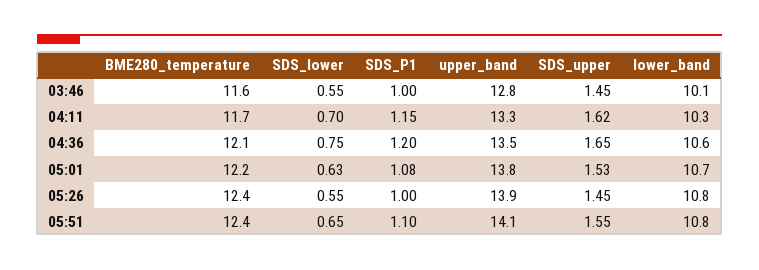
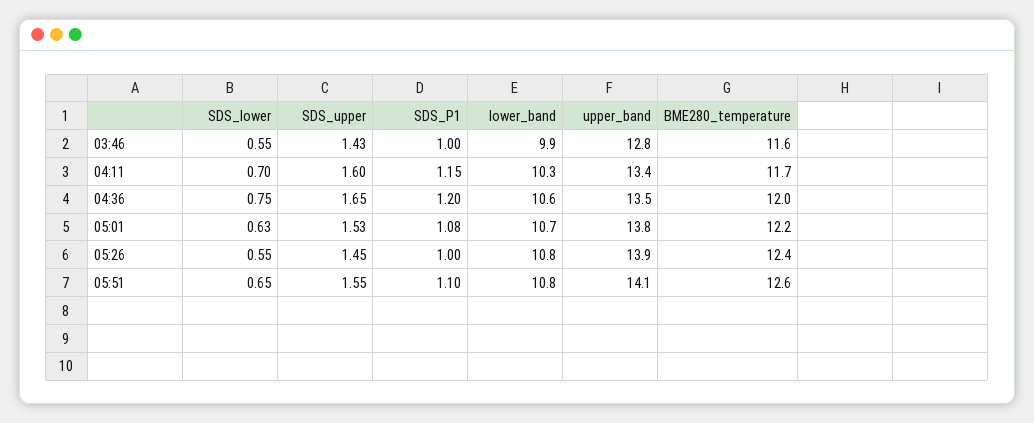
SDS_upper, 03:46: 1.45 -> 1.43
lower_band, 03:46: 10.1 -> 9.9
upper_band, 04:11: 13.3 -> 13.4
SDS_upper, 04:11: 1.62 -> 1.6
BME280_temperature, 04:36: 12.1 -> 12
BME280_temperature, 05:51: 12.4 -> 12.6

